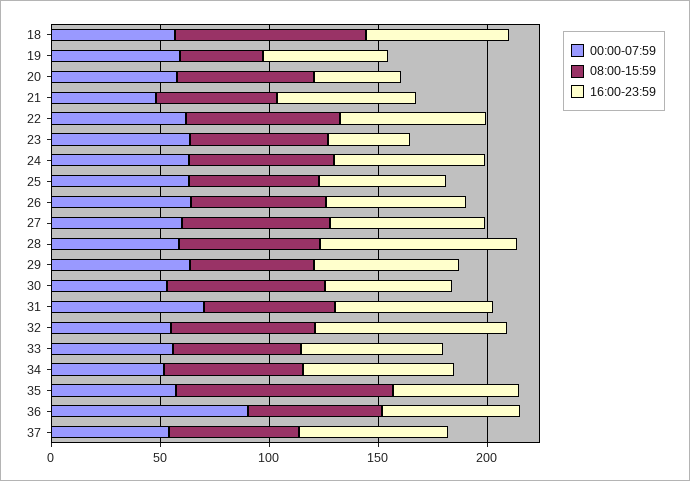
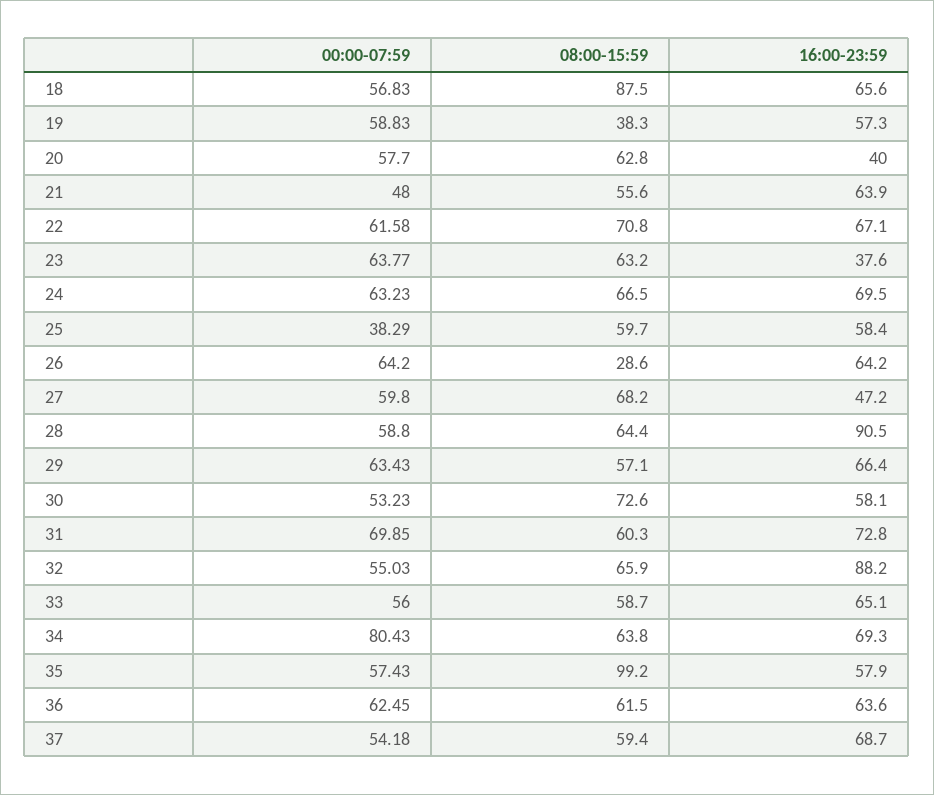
00:00-07:59, 25: 60 -> 38.29
08:00-15:59, 26: 60 -> 28.6
16:00-23:59, 27: 70 -> 47.2
00:00-07:59, 34: 50 -> 80.43
00:00-07:59, 36: 90 -> 62.45

